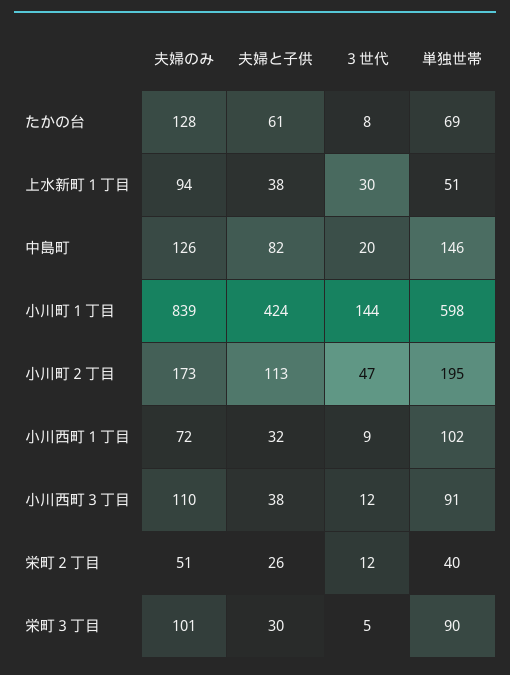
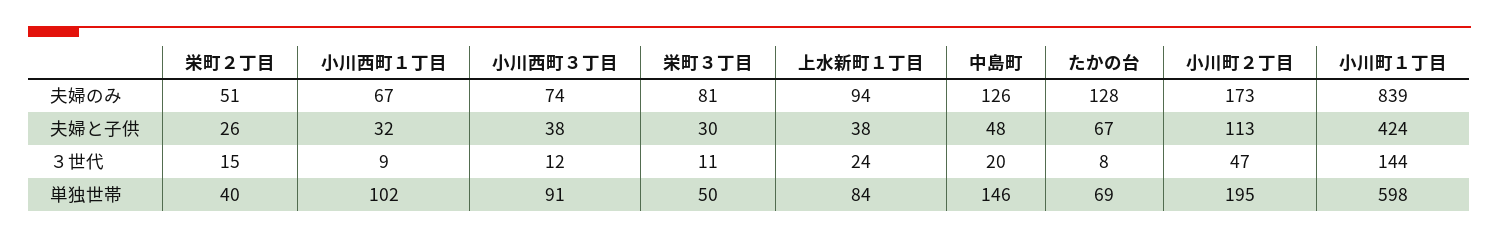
夫婦と子供, たかの台: 61 -> 67
３世代, 上水新町１丁目: 30 -> 24
単独世帯, 上水新町１丁目: 51 -> 84
夫婦と子供, 中島町: 82 -> 48
夫婦のみ, 小川西町１丁目: 72 -> 67
夫婦のみ, 小川西町３丁目: 110 -> 74
３世代, 栄町２丁目: 12 -> 15
夫婦のみ, 栄町３丁目: 101 -> 81
３世代, 栄町３丁目: 5 -> 11
単独世帯, 栄町３丁目: 90 -> 50

